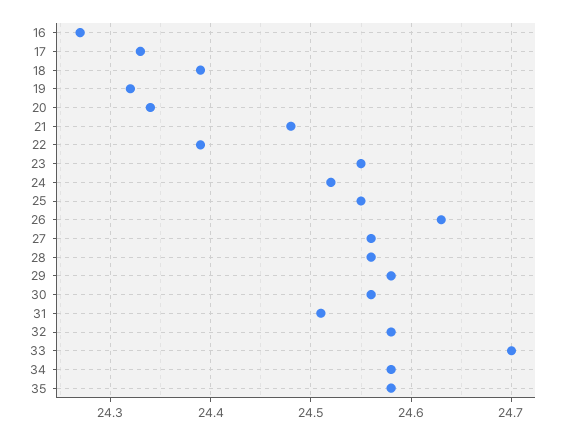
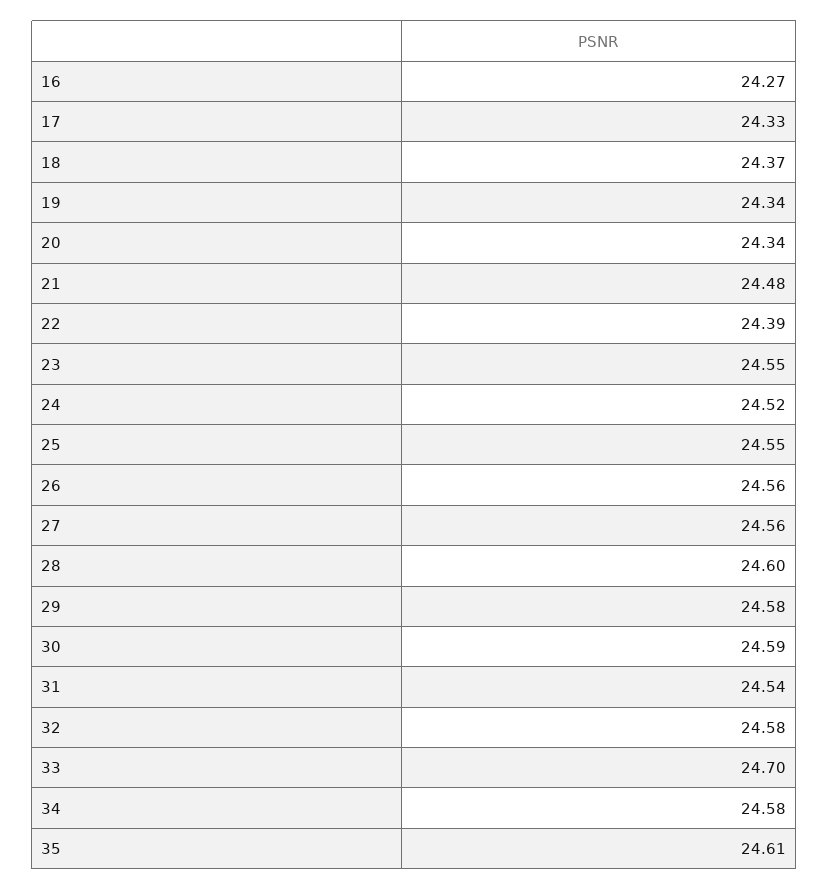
18: 24.39 -> 24.37
19: 24.32 -> 24.34
26: 24.63 -> 24.56
28: 24.56 -> 24.6
30: 24.56 -> 24.59
31: 24.51 -> 24.54
35: 24.58 -> 24.61

